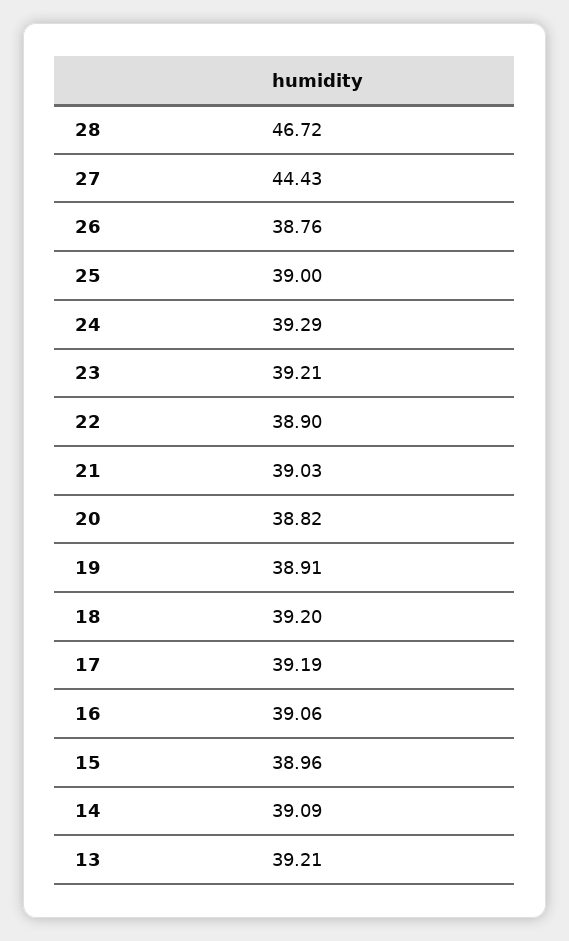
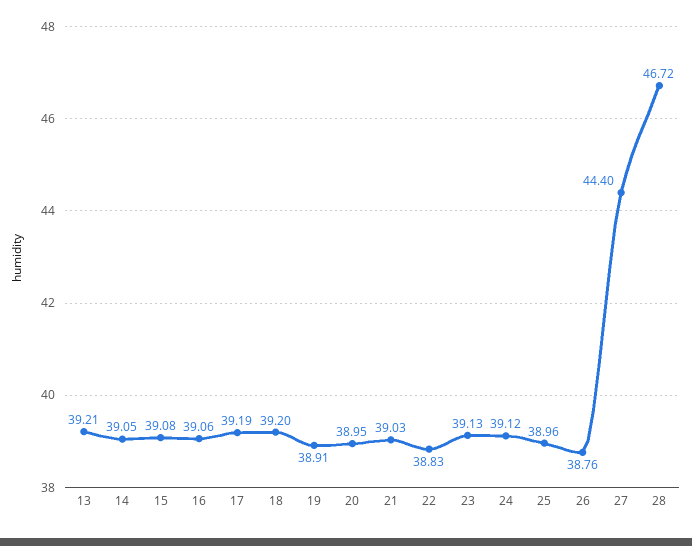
27: 44.43 -> 44.4
25: 39 -> 38.96
24: 39.29 -> 39.12
23: 39.21 -> 39.13
22: 38.9 -> 38.83
20: 38.82 -> 38.95
15: 38.96 -> 39.08
14: 39.09 -> 39.05

